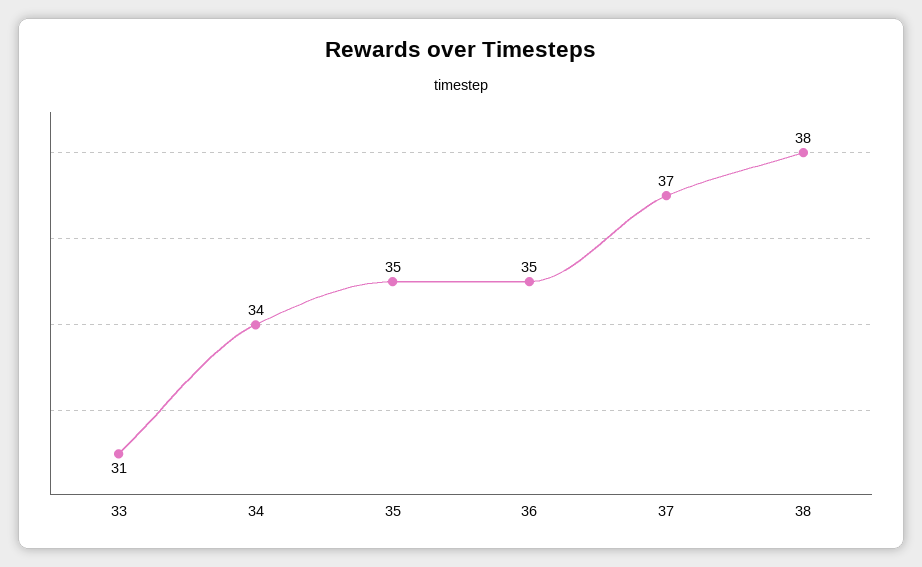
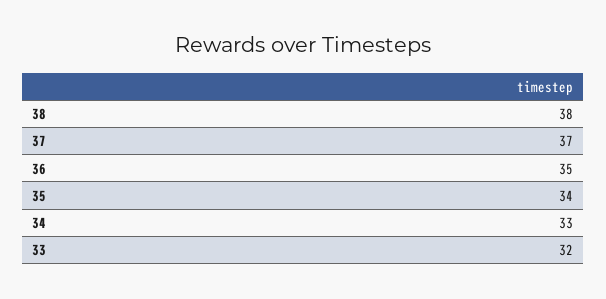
33: 31 -> 32
34: 34 -> 33
35: 35 -> 34

